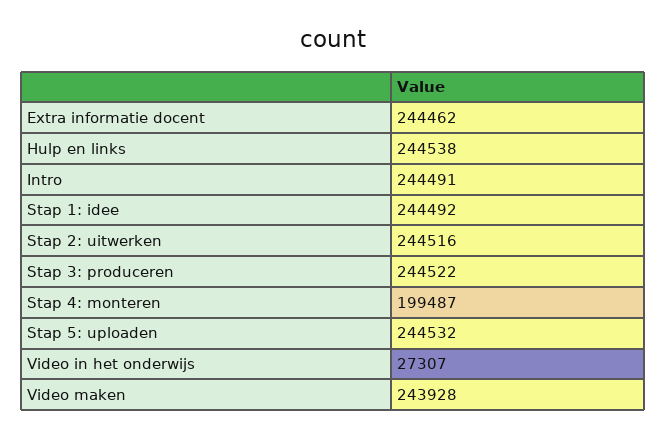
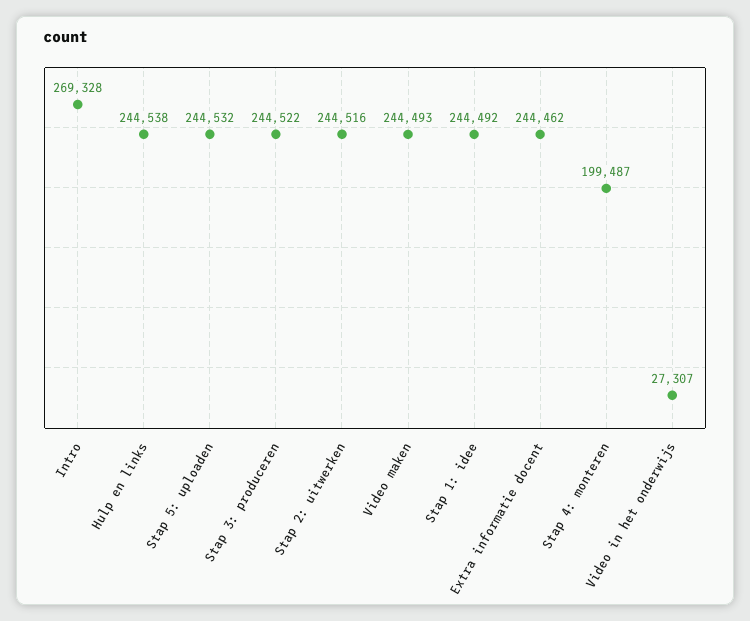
Intro: 244491 -> 269328
Video maken: 243928 -> 244493

